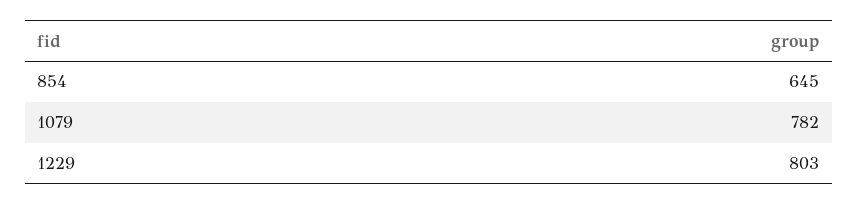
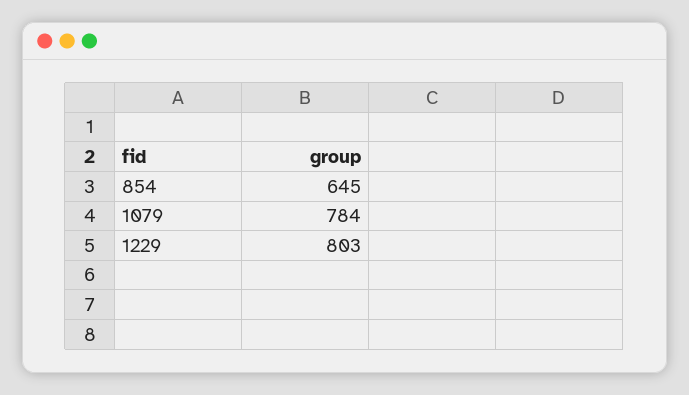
1079: 782 -> 784

